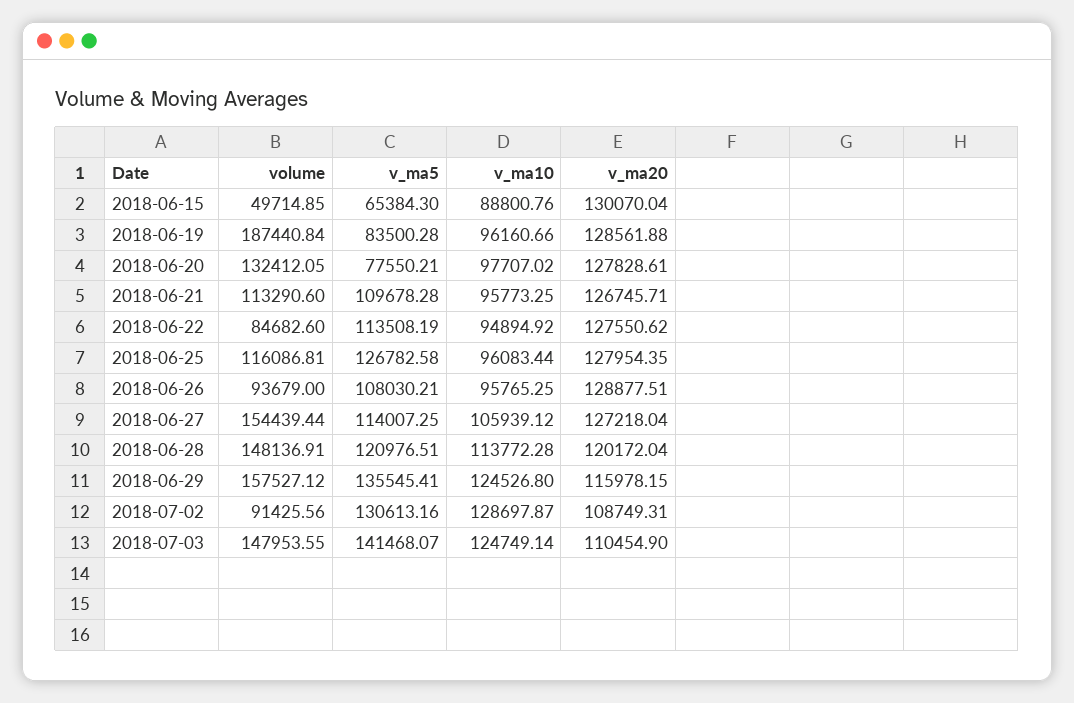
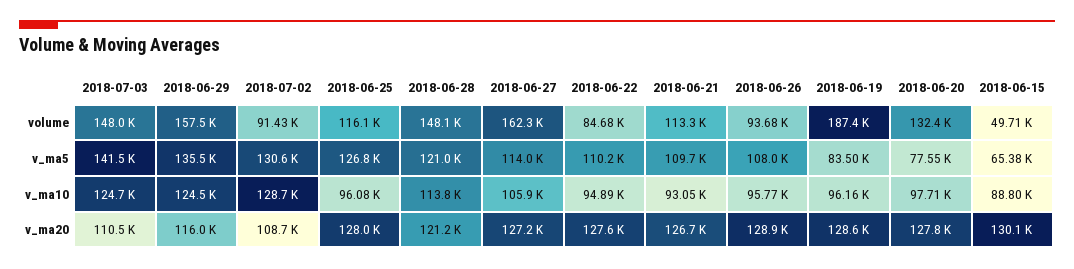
v_ma10, 2018-06-21: 95773.25 -> 93050
v_ma5, 2018-06-22: 113508.19 -> 110200
volume, 2018-06-27: 154439.44 -> 162300
v_ma20, 2018-06-28: 120172.04 -> 121200

